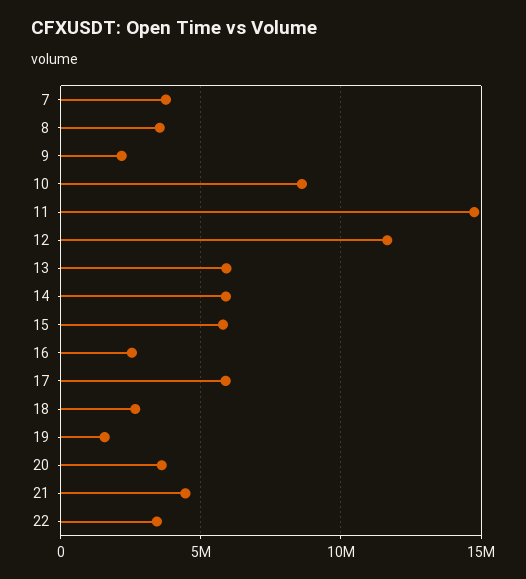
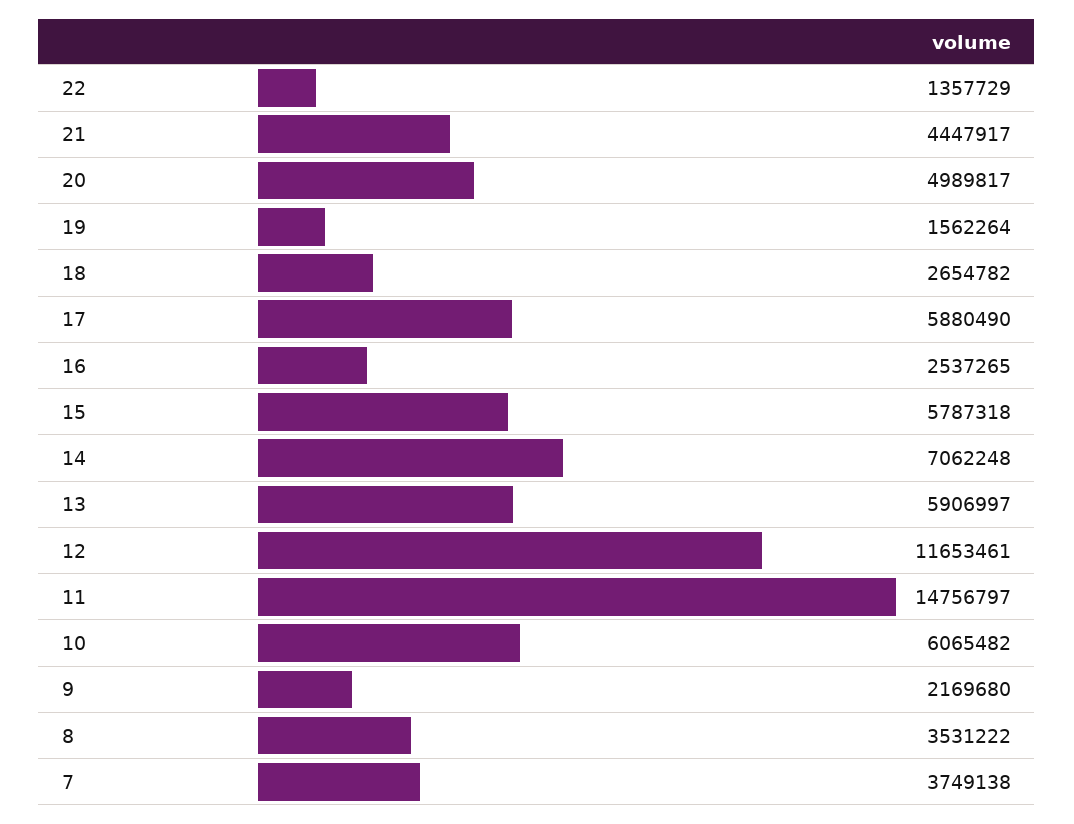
10: 8500000 -> 6065482
14: 6000000 -> 7062248
20: 3500000 -> 4989817
22: 3500000 -> 1357729

